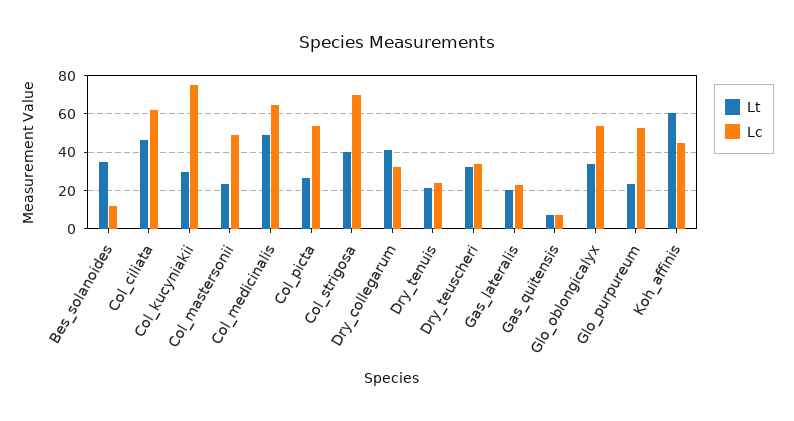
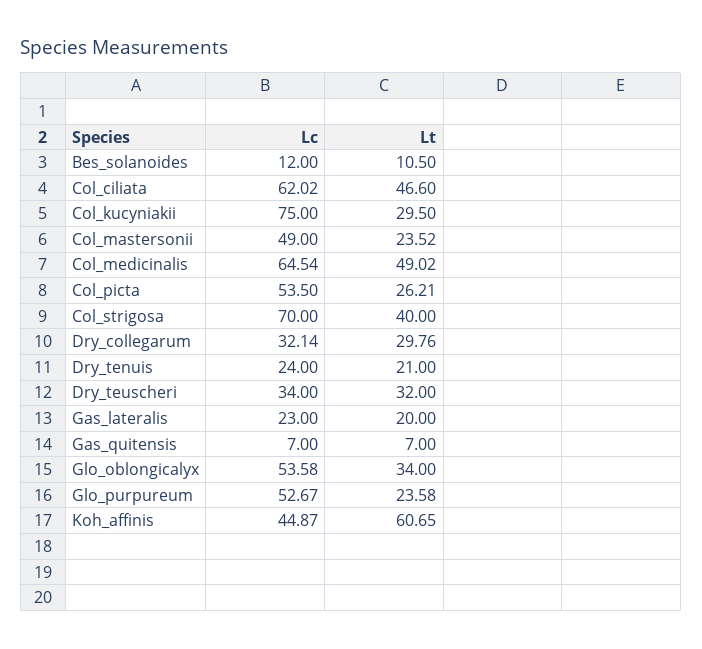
Lt, Bes_solanoides: 35 -> 10.5
Lt, Dry_collegarum: 40 -> 29.76

